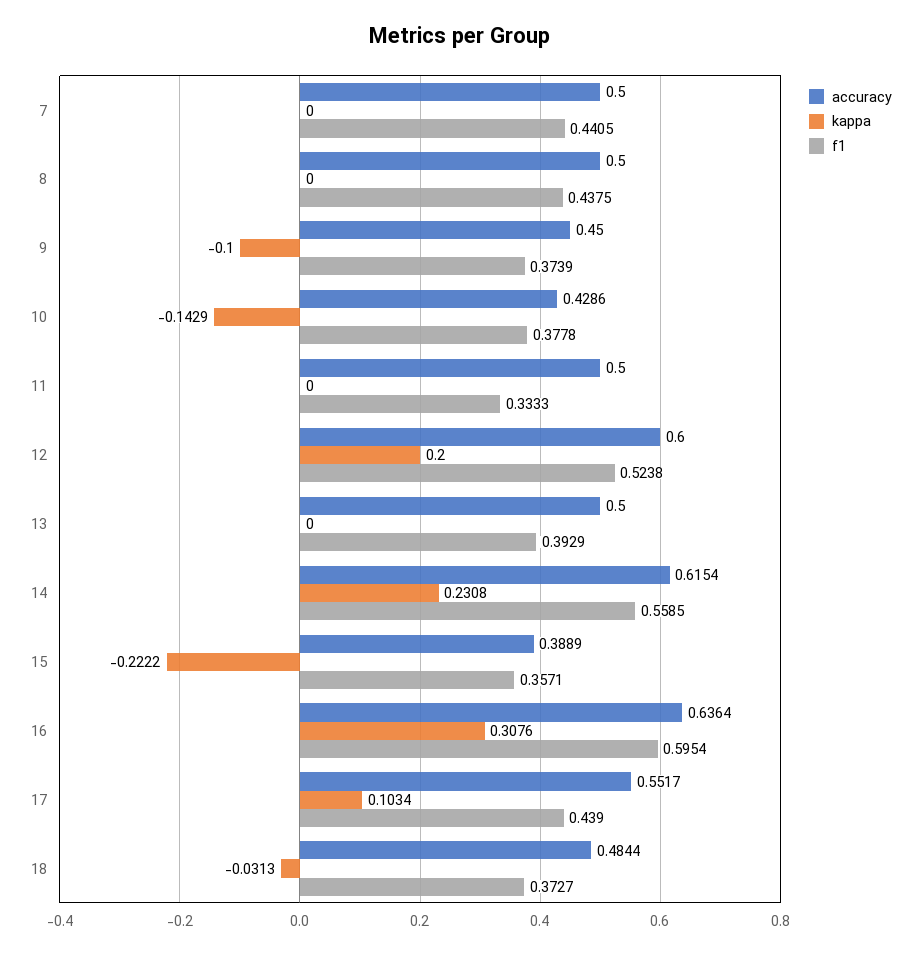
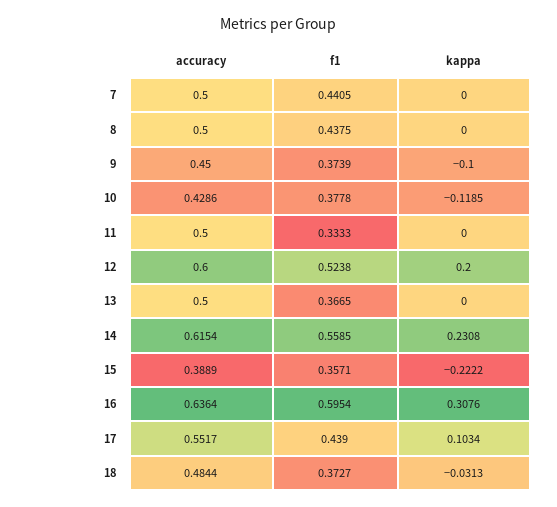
kappa, 10: -0.1429 -> -0.1185
f1, 13: 0.3929 -> 0.3665

